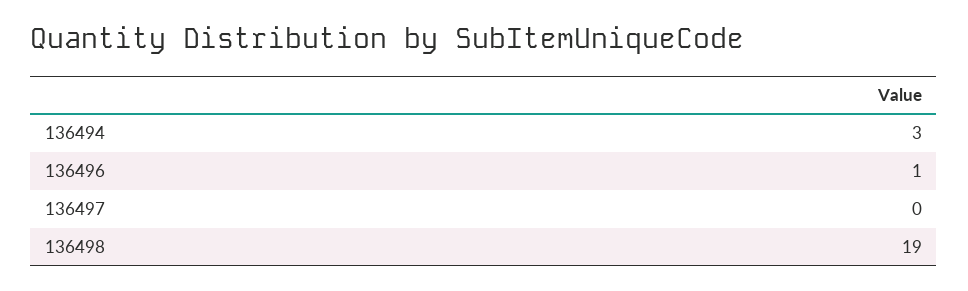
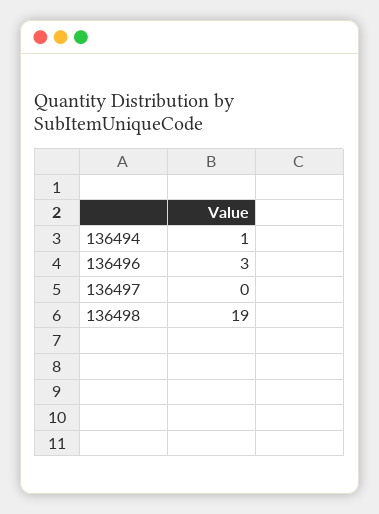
136494: 3 -> 1
136496: 1 -> 3

